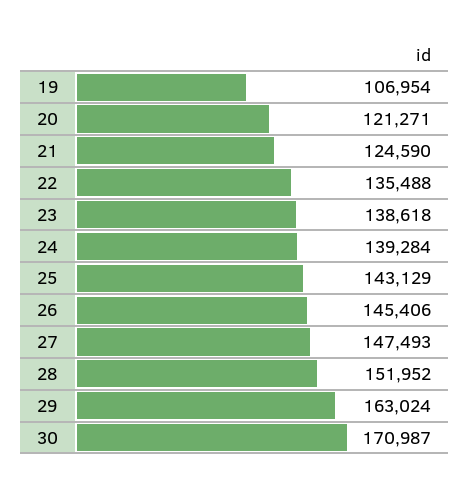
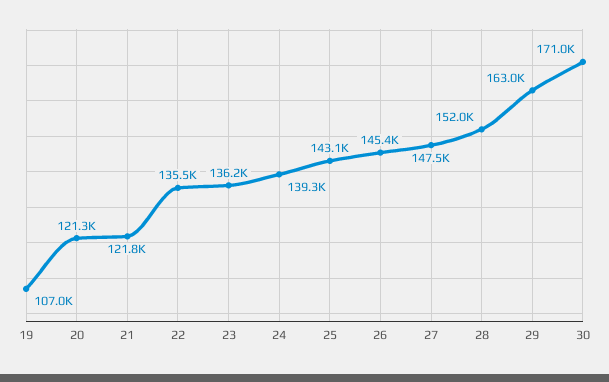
21: 124590 -> 121800
23: 138618 -> 136200

